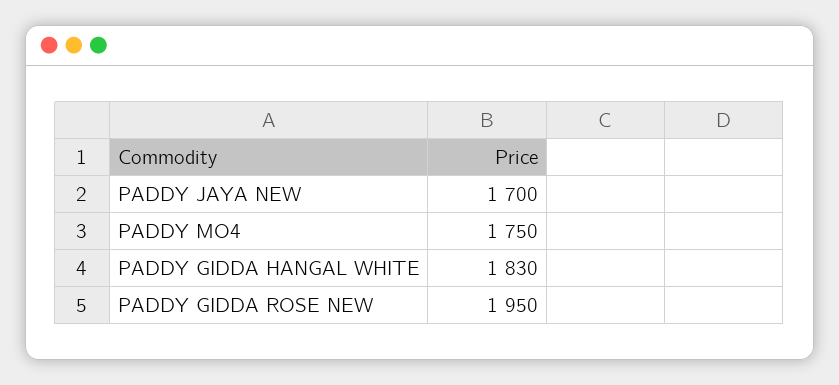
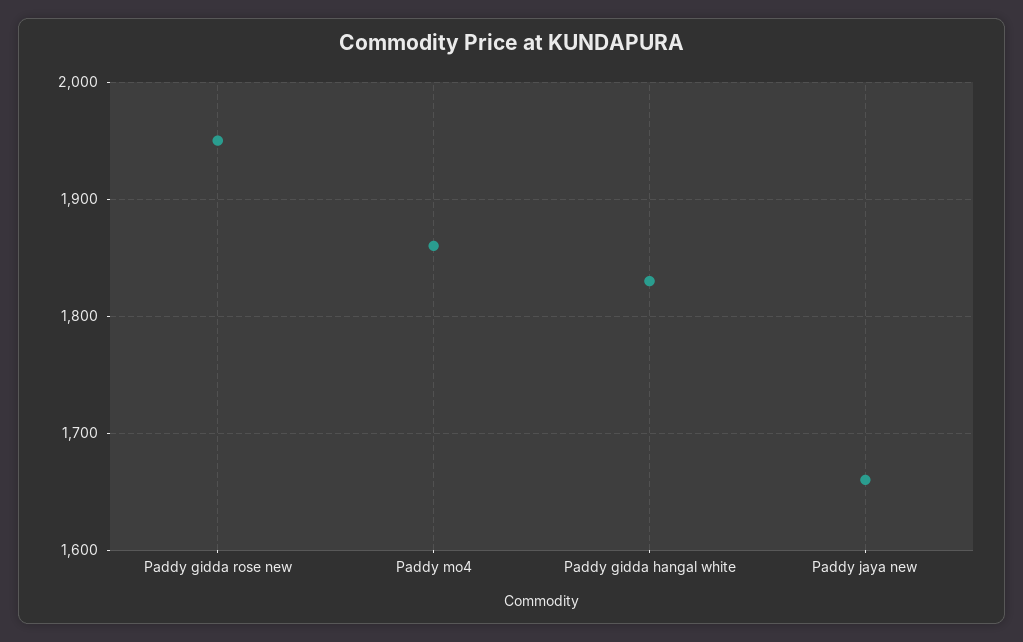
PADDY JAYA NEW: 1700 -> 1660
PADDY MO4: 1750 -> 1860

